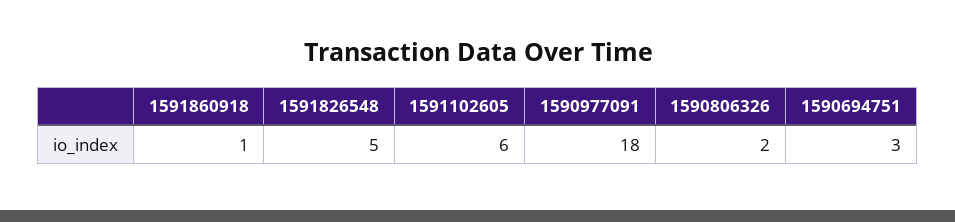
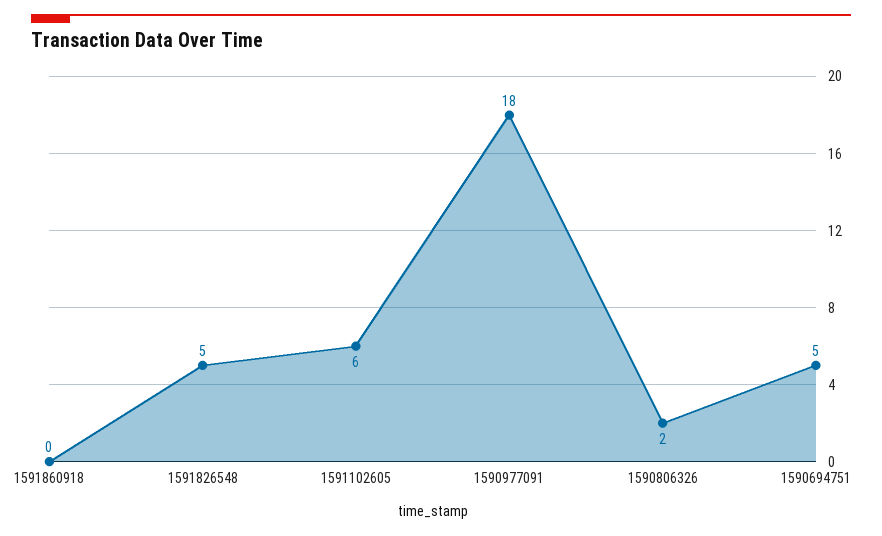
1591860918: 1 -> 0
1590694751: 3 -> 5

